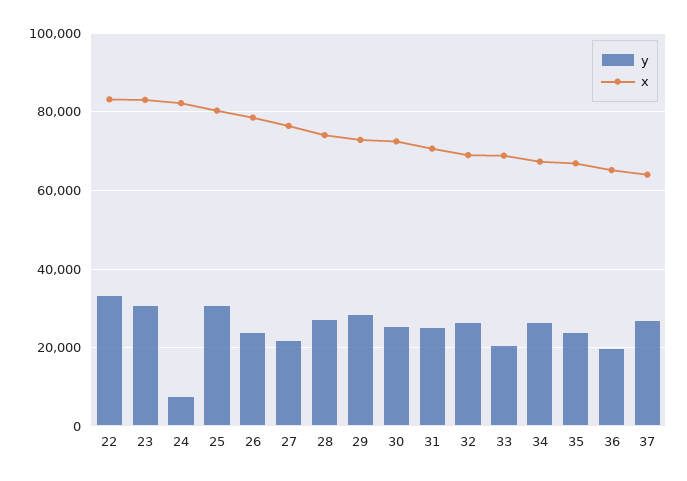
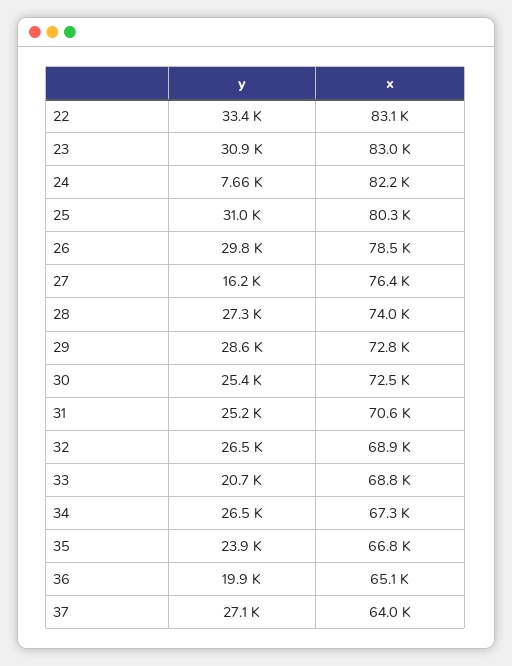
y, 26: 24000 -> 29800
y, 27: 22000 -> 16200

